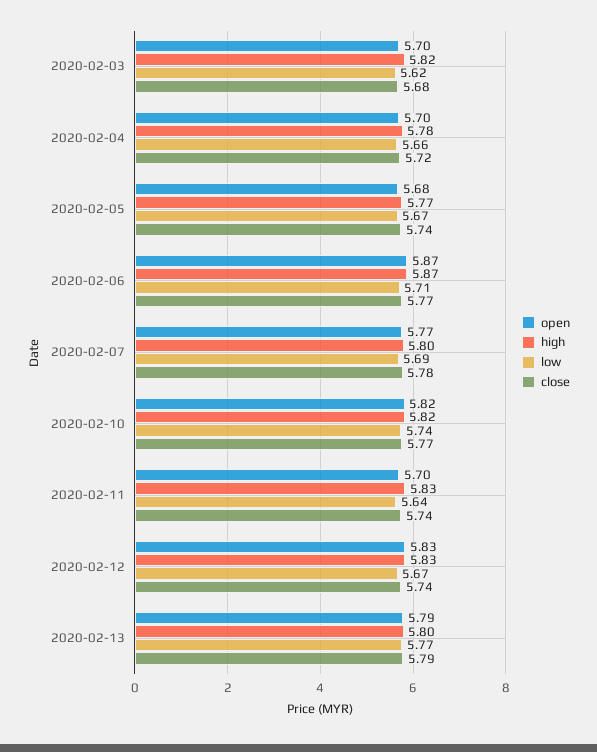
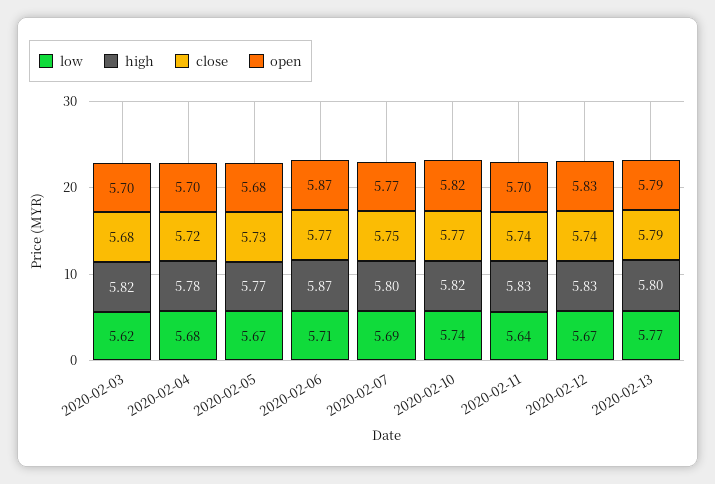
low, 2020-02-04: 5.66 -> 5.68
close, 2020-02-05: 5.74 -> 5.73
close, 2020-02-07: 5.78 -> 5.75

